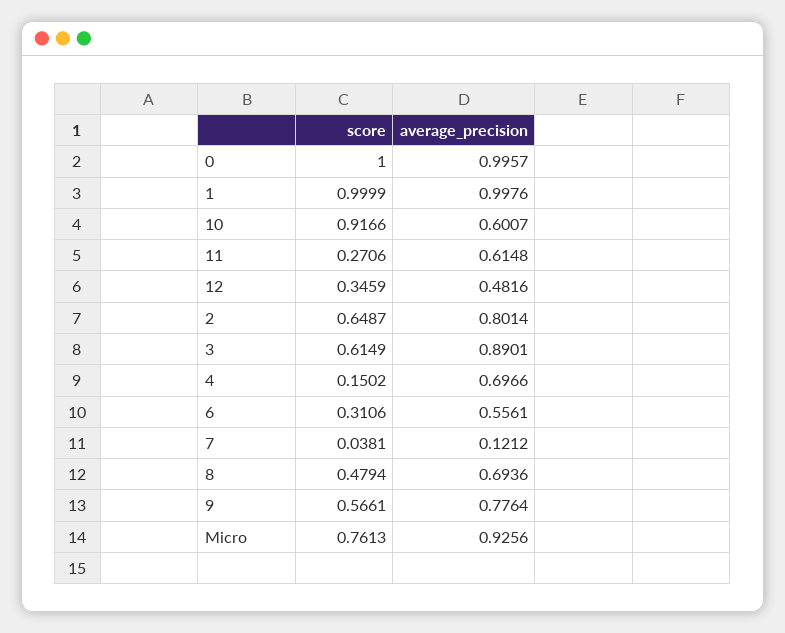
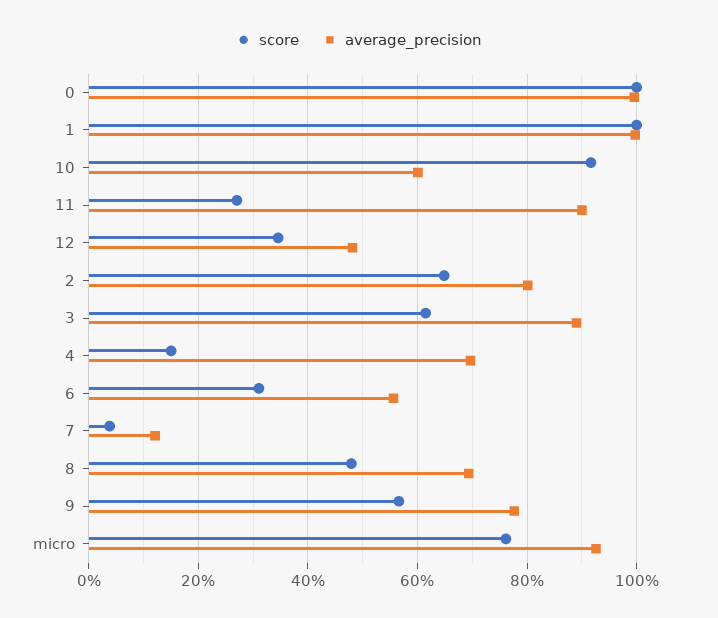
average_precision, 11: 0.6148 -> 0.9

